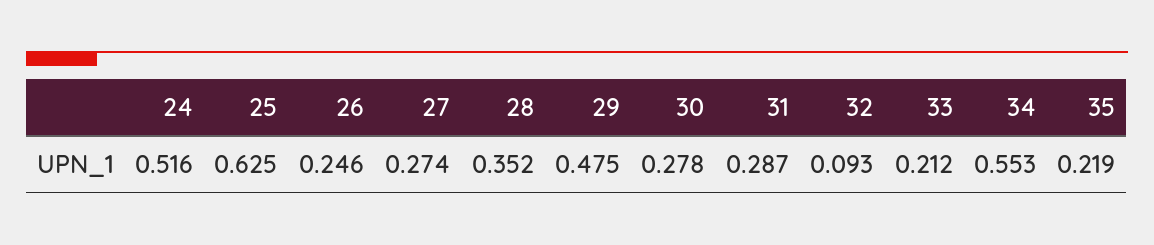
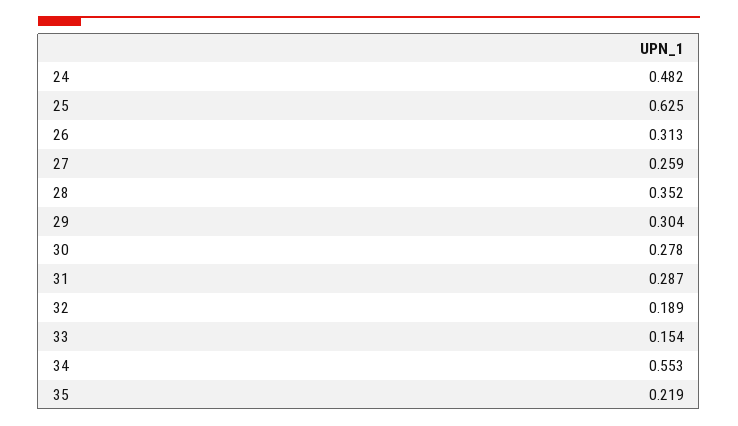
24: 0.516 -> 0.482
26: 0.246 -> 0.313
27: 0.274 -> 0.259
29: 0.475 -> 0.304
32: 0.093 -> 0.189
33: 0.212 -> 0.154

